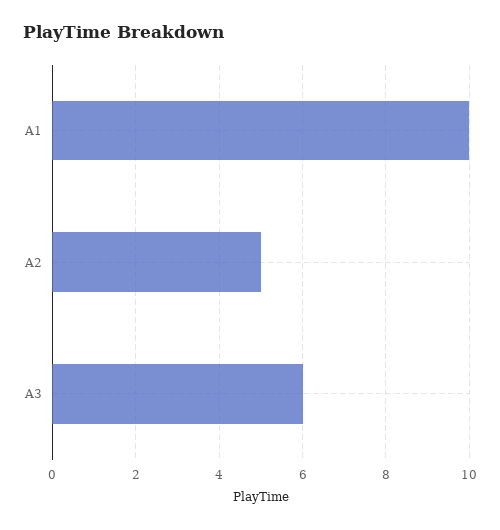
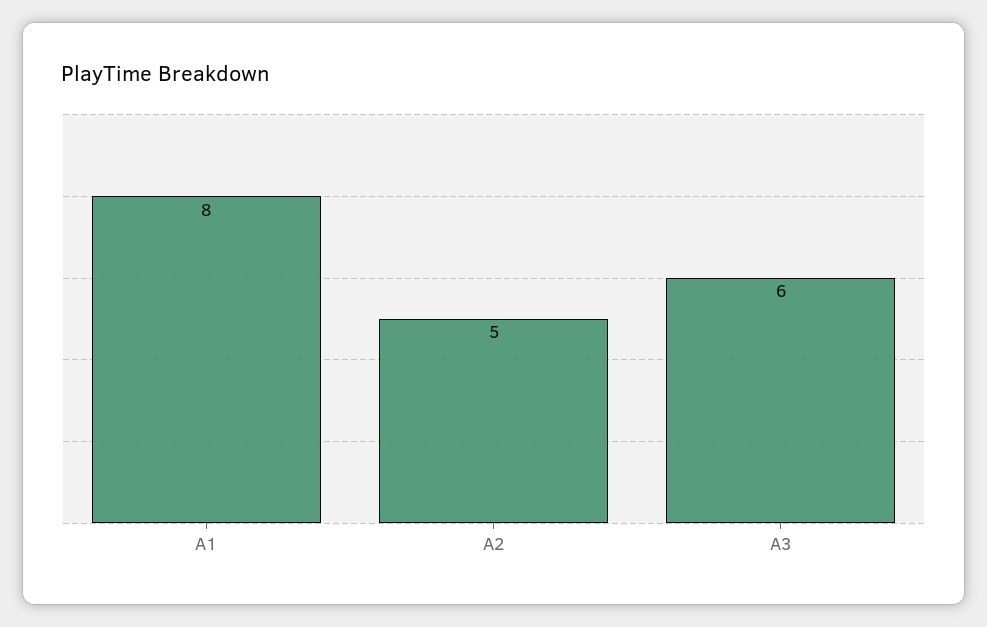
A1: 10 -> 8

